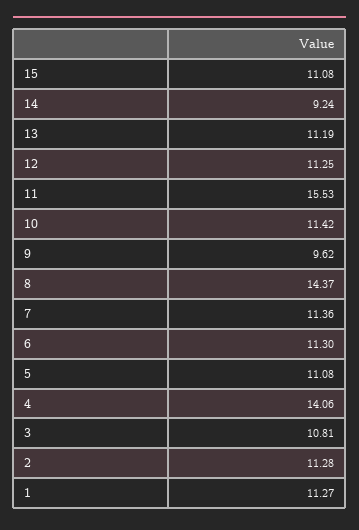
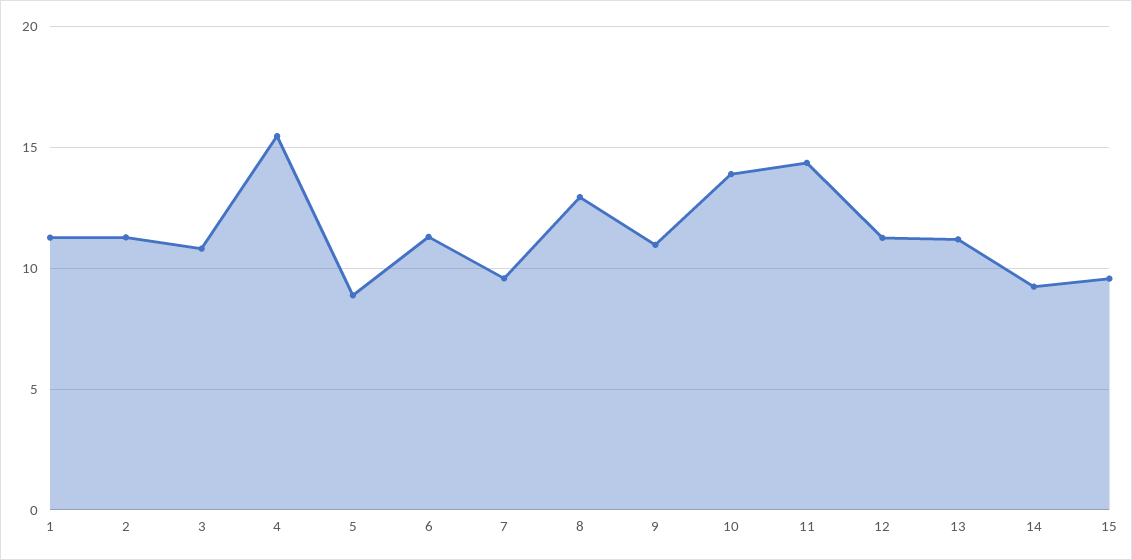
15: 11.08 -> 9.5
11: 15.53 -> 14.5
10: 11.42 -> 14
9: 9.62 -> 11
8: 14.37 -> 13
7: 11.36 -> 9.5
5: 11.08 -> 9
4: 14.06 -> 15.5

